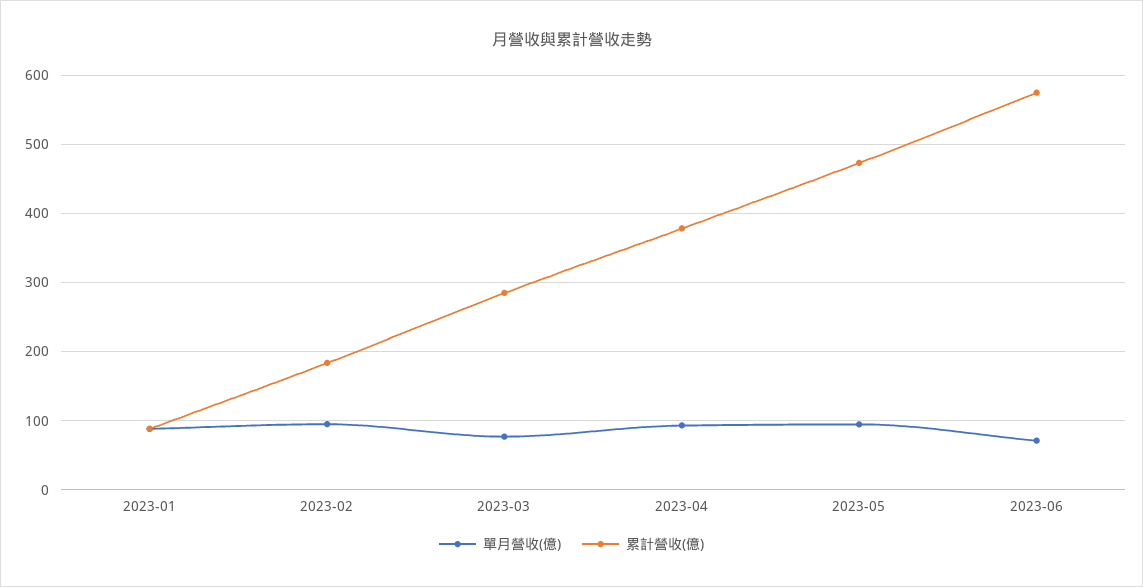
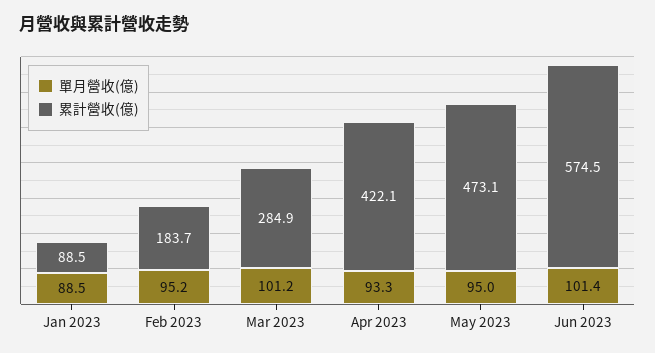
單月營收(億), 2023-03: 80 -> 101.2
累計營收(億), 2023-04: 380 -> 422.1
單月營收(億), 2023-06: 70 -> 101.4

